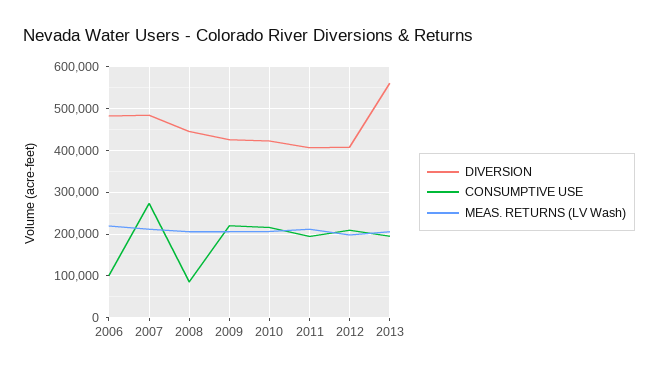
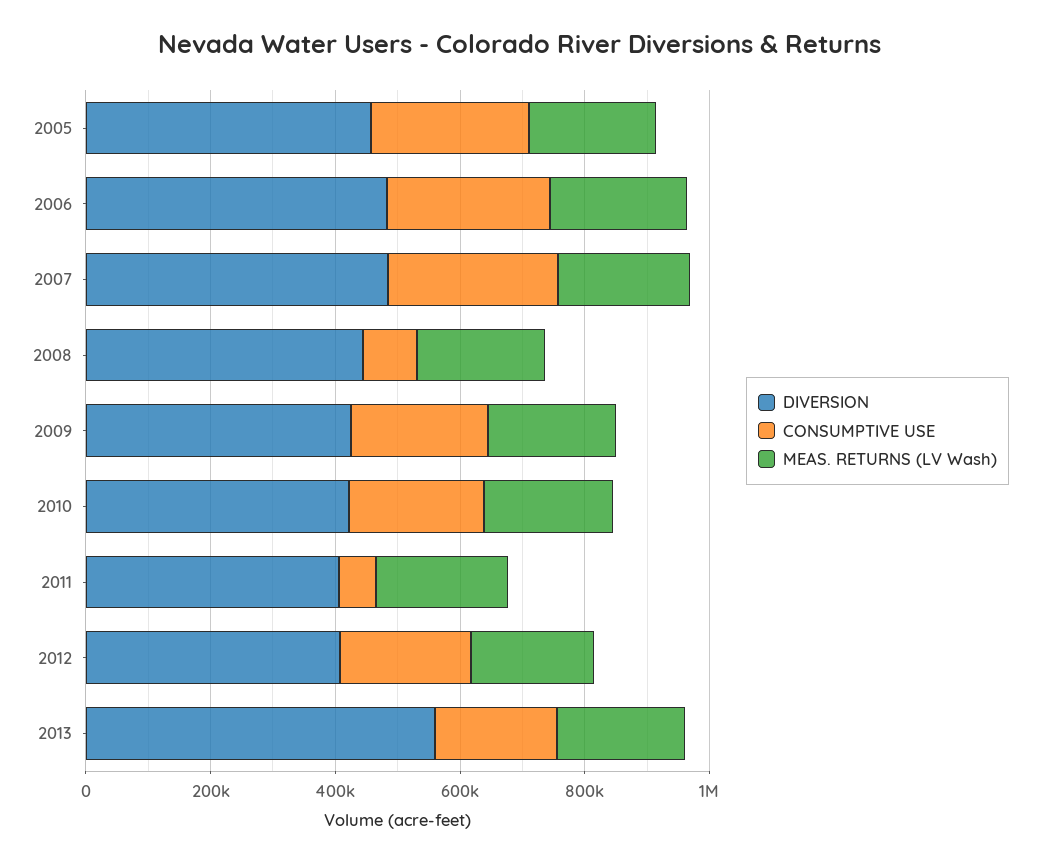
CONSUMPTIVE USE, 2006: 100000 -> 250000
CONSUMPTIVE USE, 2011: 200000 -> 50000
DIVERSION, 2005: none -> 450000
CONSUMPTIVE USE, 2005: none -> 250000
MEAS. RETURNS (LV Wash), 2005: none -> 200000

